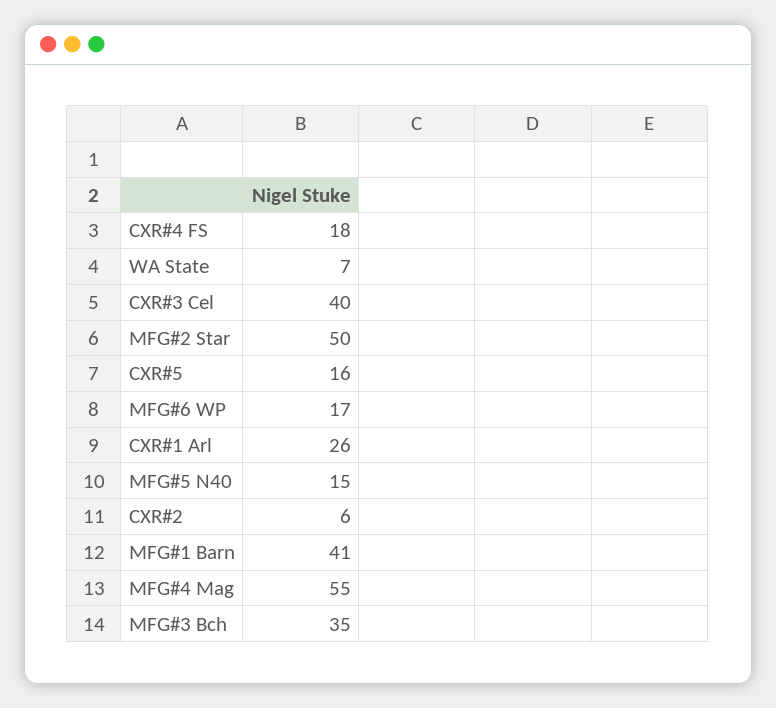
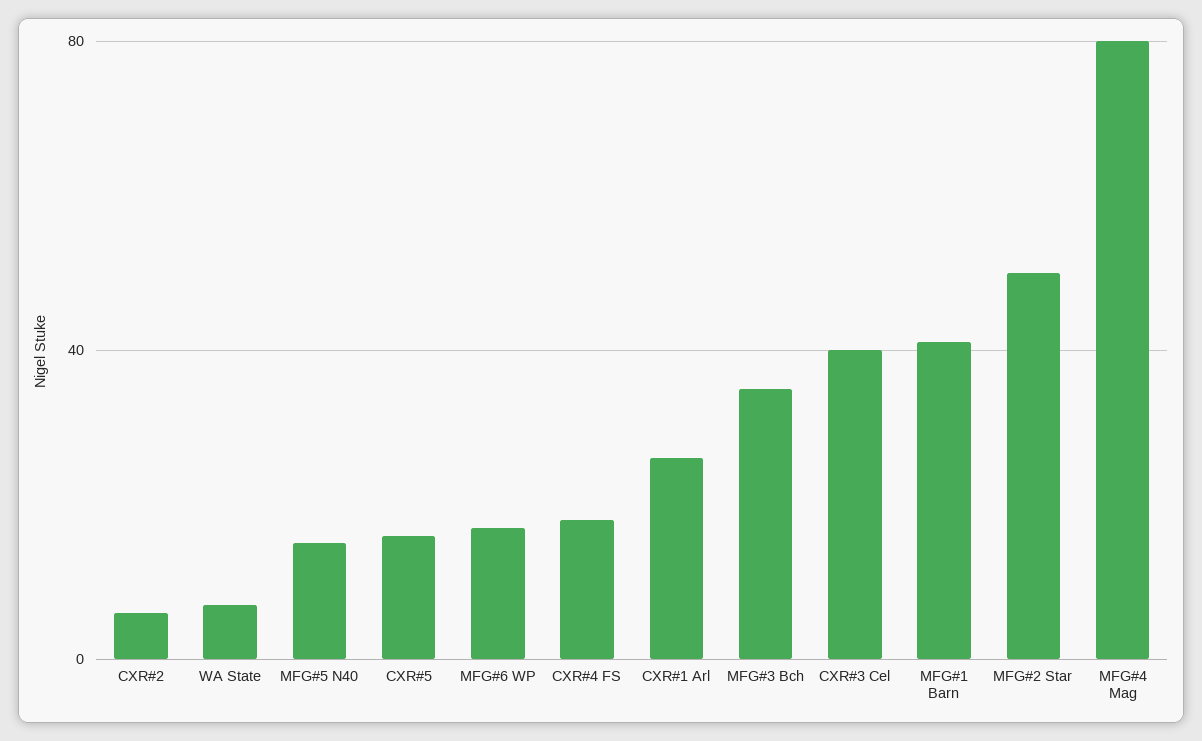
MFG#4 Mag: 55 -> 80

